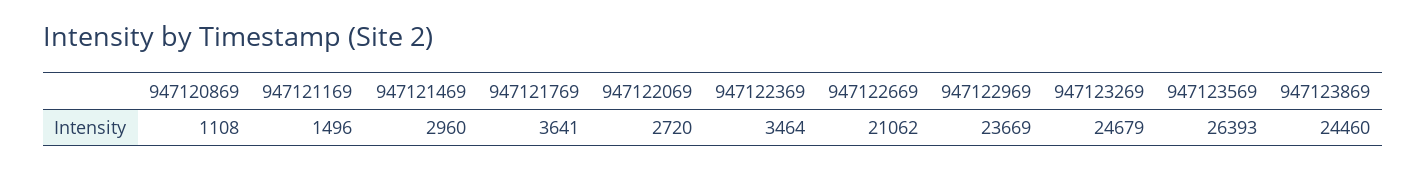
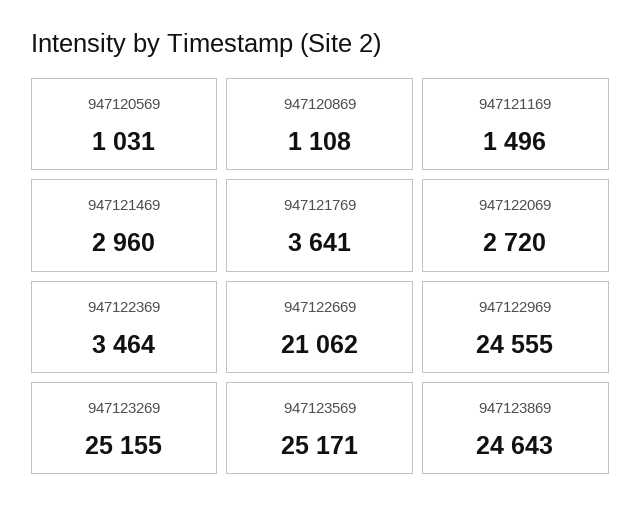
947122969: 23669 -> 24555
947123269: 24679 -> 25155
947123569: 26393 -> 25171
947123869: 24460 -> 24643
947120569: none -> 1031

